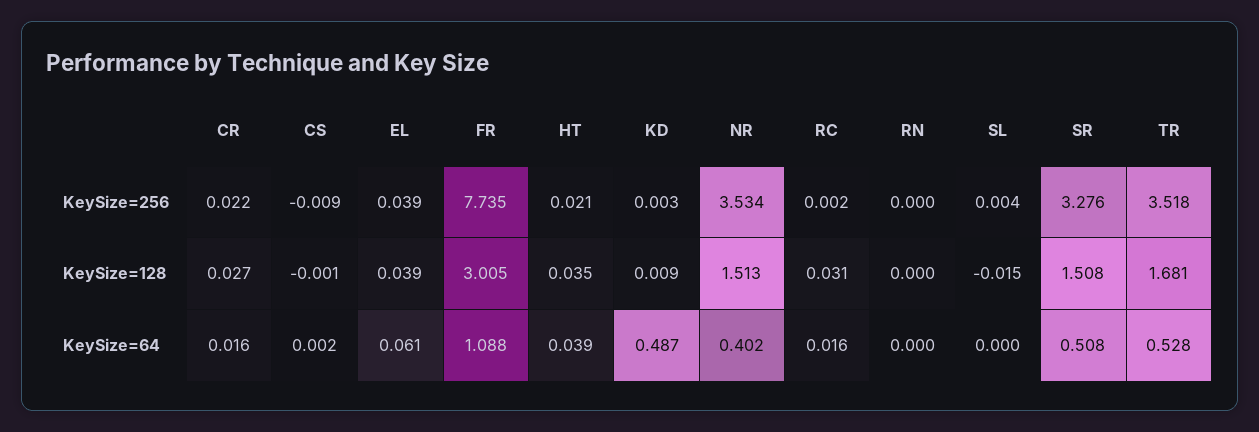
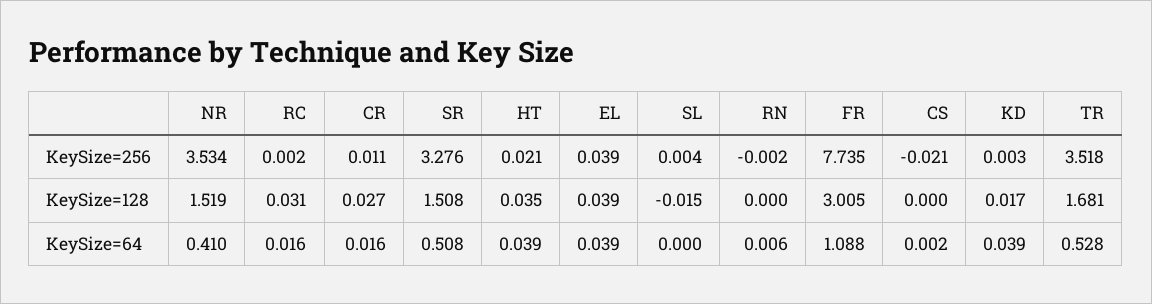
CR, KeySize=256: 0.022 -> 0.011
CS, KeySize=256: -0.009 -> -0.021
RN, KeySize=256: 0 -> -0.002
CS, KeySize=128: -0.001 -> 0
KD, KeySize=128: 0.009 -> 0.017
NR, KeySize=128: 1.513 -> 1.519
EL, KeySize=64: 0.061 -> 0.039
KD, KeySize=64: 0.487 -> 0.039
NR, KeySize=64: 0.402 -> 0.41
RN, KeySize=64: 0 -> 0.006

